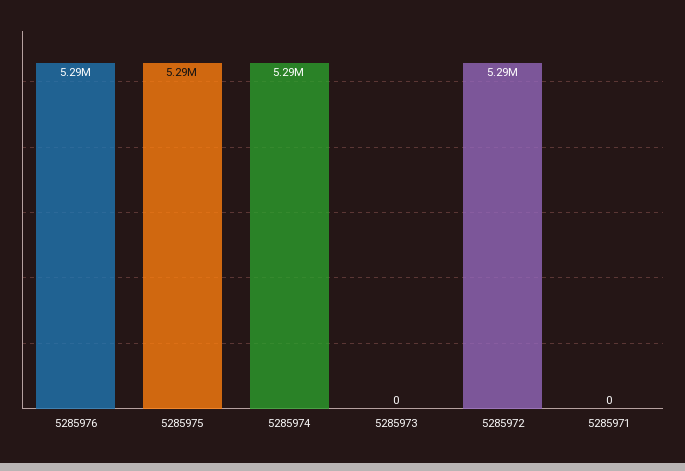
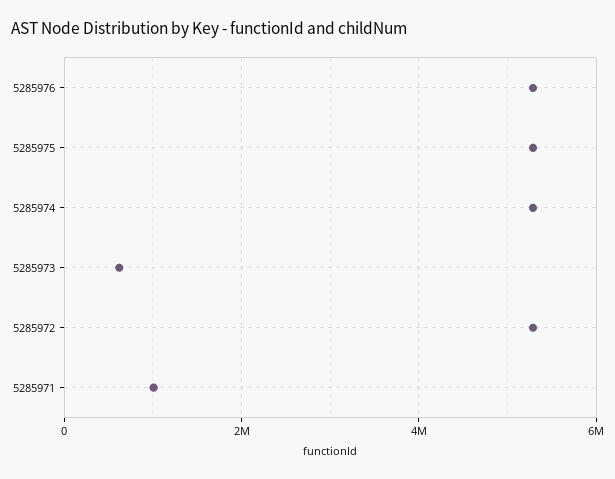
5285973: 0 -> 600000
5285971: 0 -> 1000000

